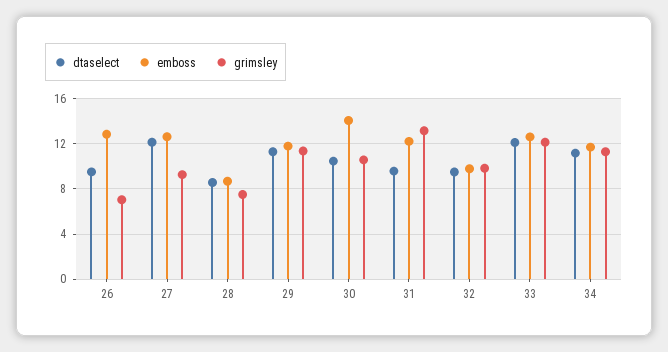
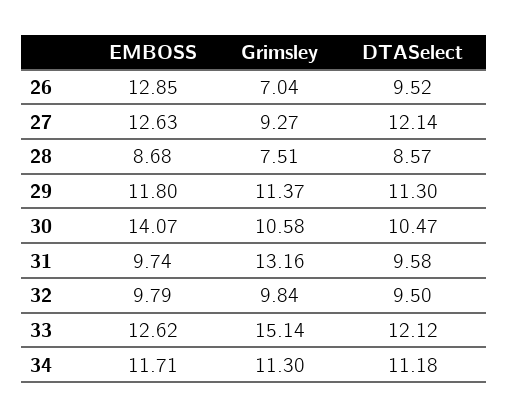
emboss, 31: 12 -> 9.74
grimsley, 33: 12 -> 15.14

